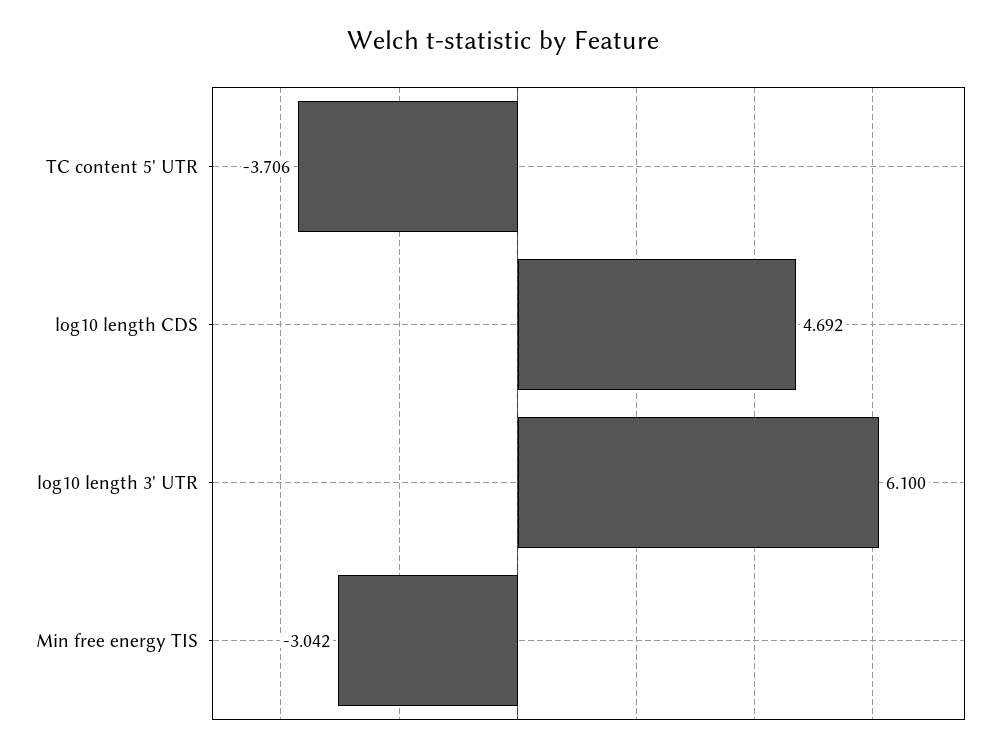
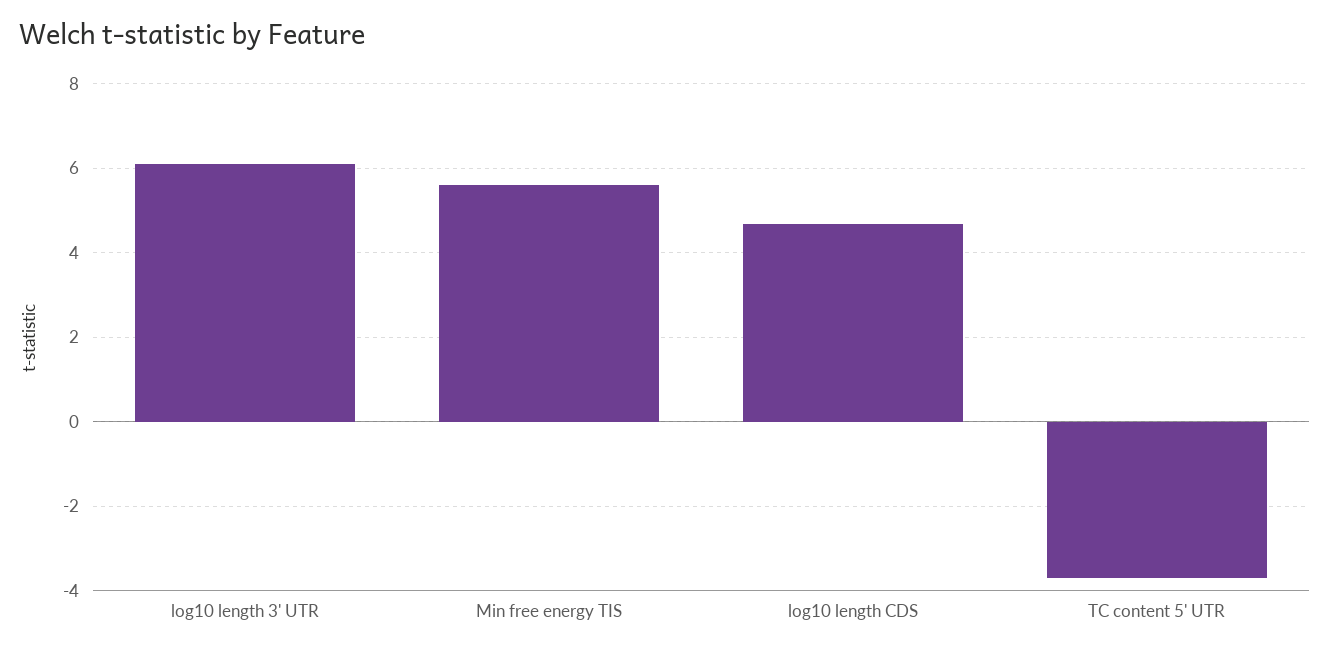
Min free energy TIS: -3.042 -> 5.6

